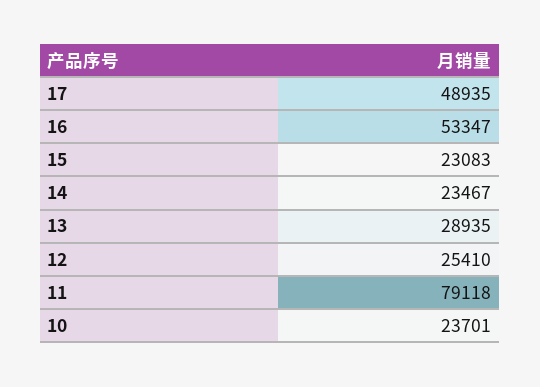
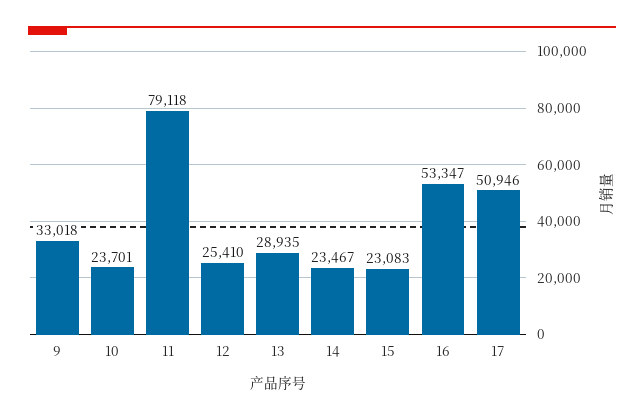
17: 48935 -> 50946
9: none -> 33018

